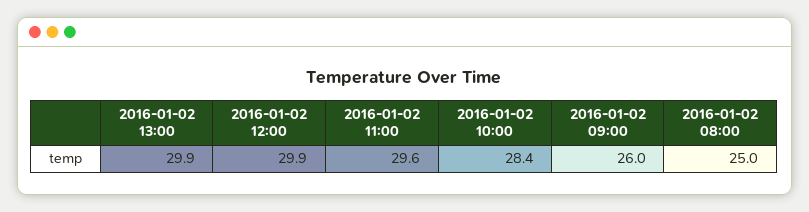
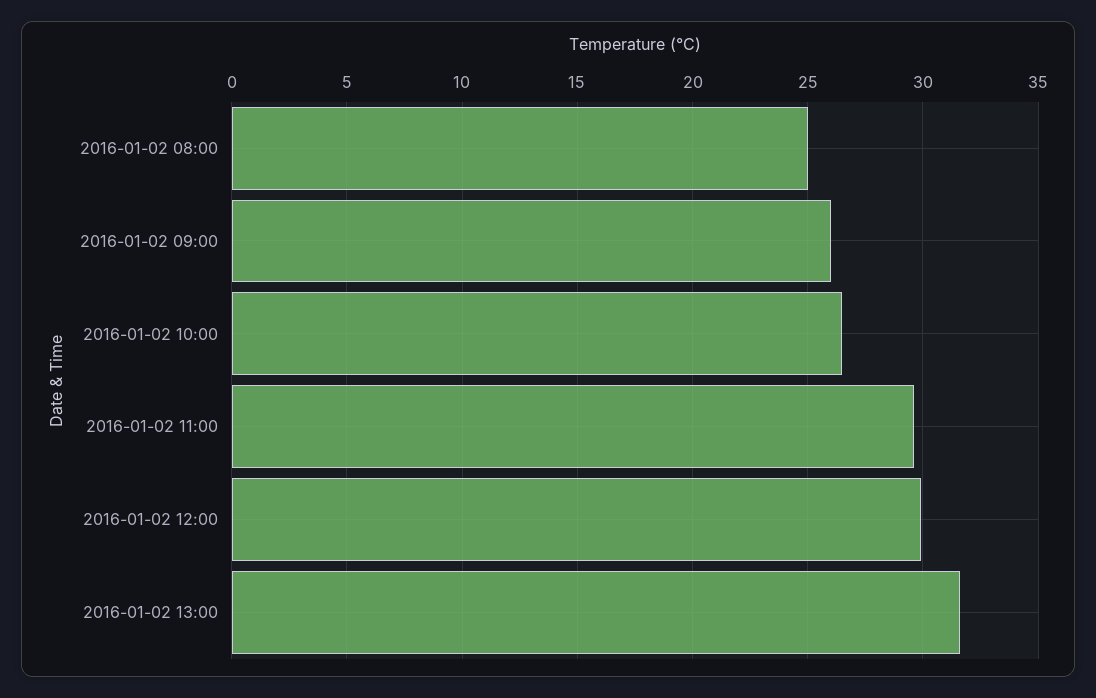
2016-01-02 13:00: 29.9 -> 31.5
2016-01-02 10:00: 28.4 -> 26.5

